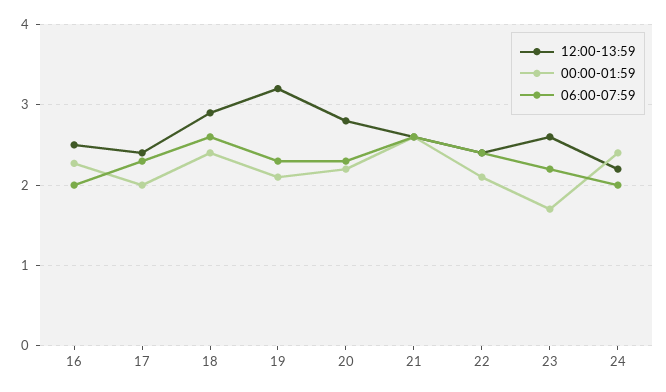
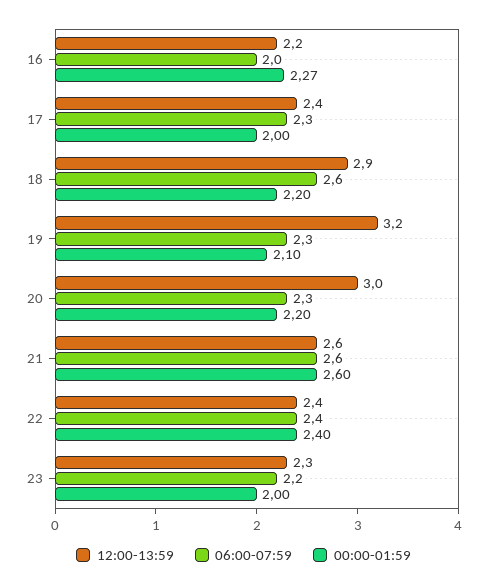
12:00-13:59, 16: 2.5 -> 2.2
00:00-01:59, 18: 2.4 -> 2.2
12:00-13:59, 20: 2.8 -> 3
00:00-01:59, 22: 2.1 -> 2.4
12:00-13:59, 23: 2.6 -> 2.3
00:00-01:59, 23: 1.7 -> 2
12:00-13:59, 24: 2.2 -> none
00:00-01:59, 24: 2.4 -> none
06:00-07:59, 24: 2 -> none

